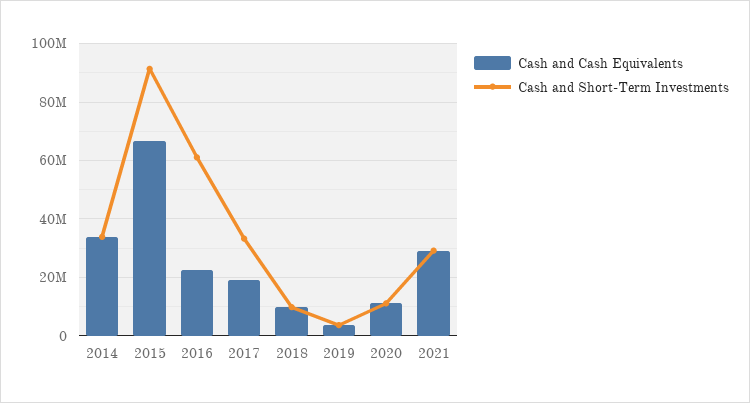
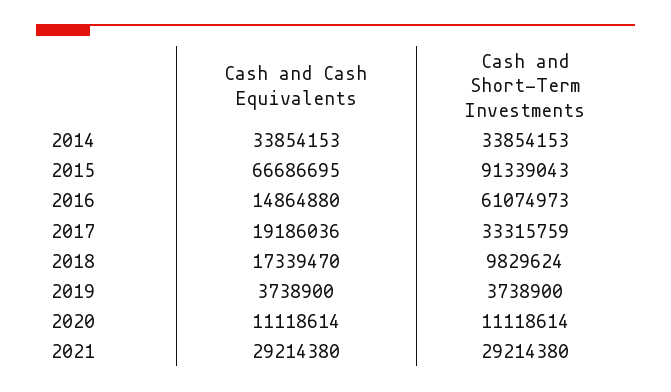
Cash and Cash Equivalents, 2016: 22500000 -> 14864880
Cash and Cash Equivalents, 2018: 10000000 -> 17339470

